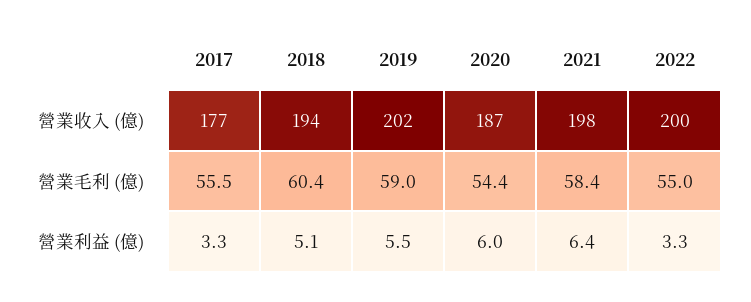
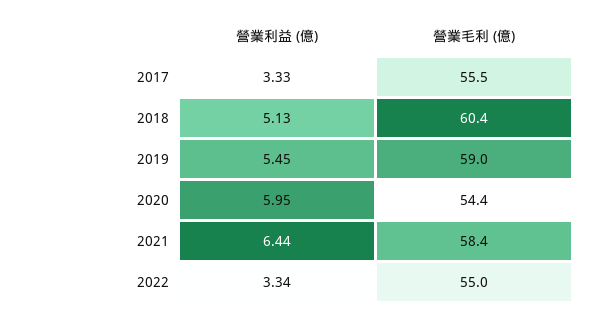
2017, 營業收入 (億): 177 -> none
2018, 營業收入 (億): 194 -> none
2019, 營業收入 (億): 202 -> none
2020, 營業收入 (億): 187 -> none
2021, 營業收入 (億): 198 -> none
2022, 營業收入 (億): 200 -> none

